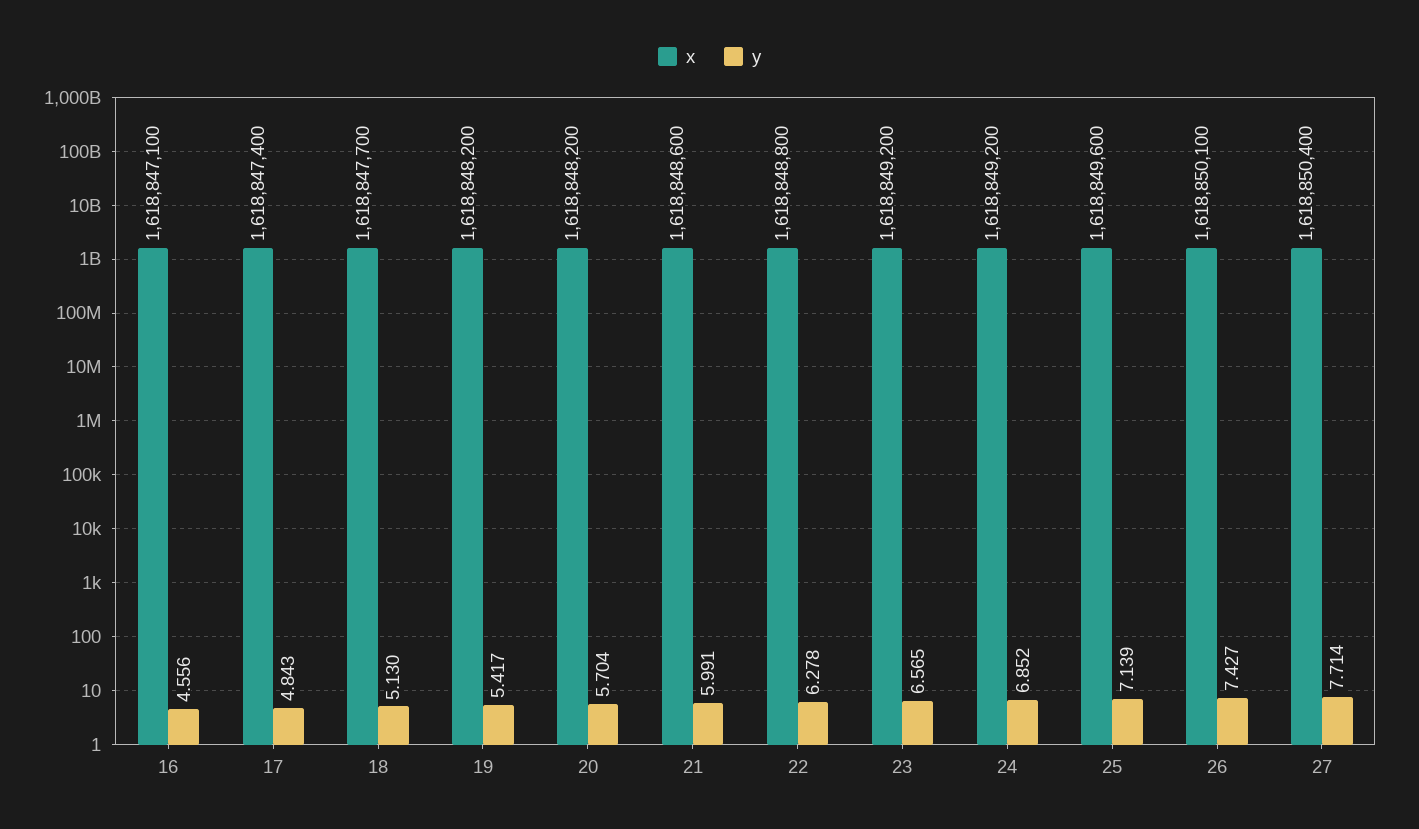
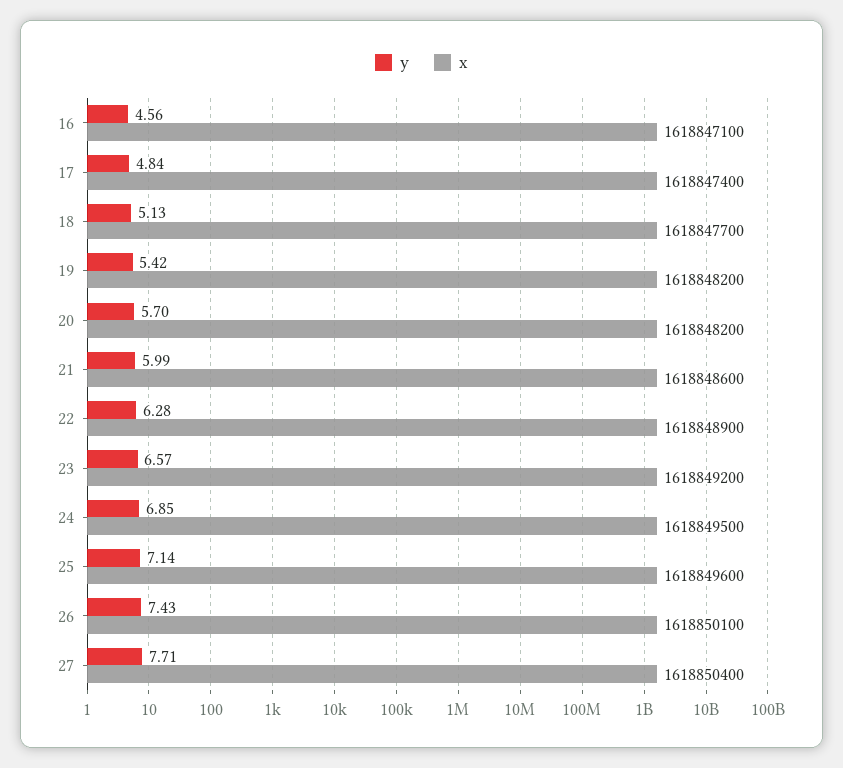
x, 22: 1618848800 -> 1618848900
x, 24: 1618849200 -> 1618849500

